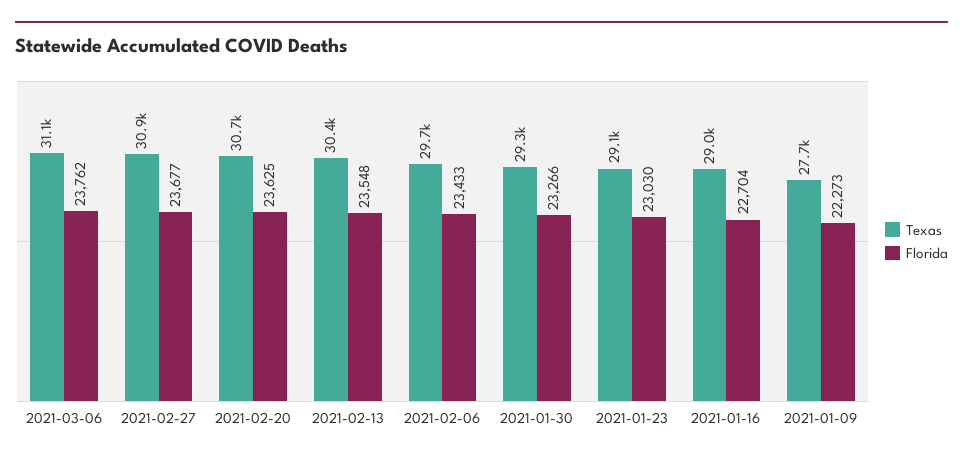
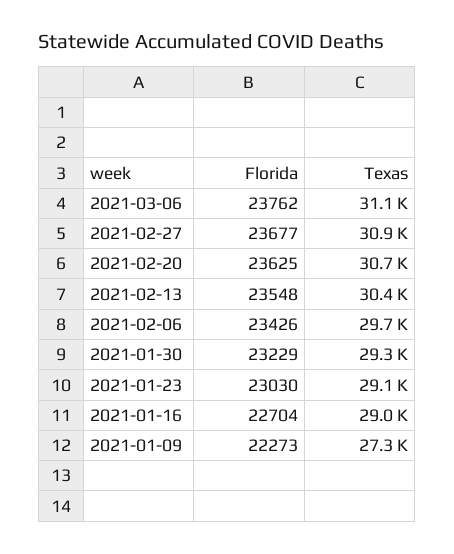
Florida, 2021-02-06: 23433 -> 23426
Florida, 2021-01-30: 23266 -> 23229
Texas, 2021-01-09: 27700 -> 27300

